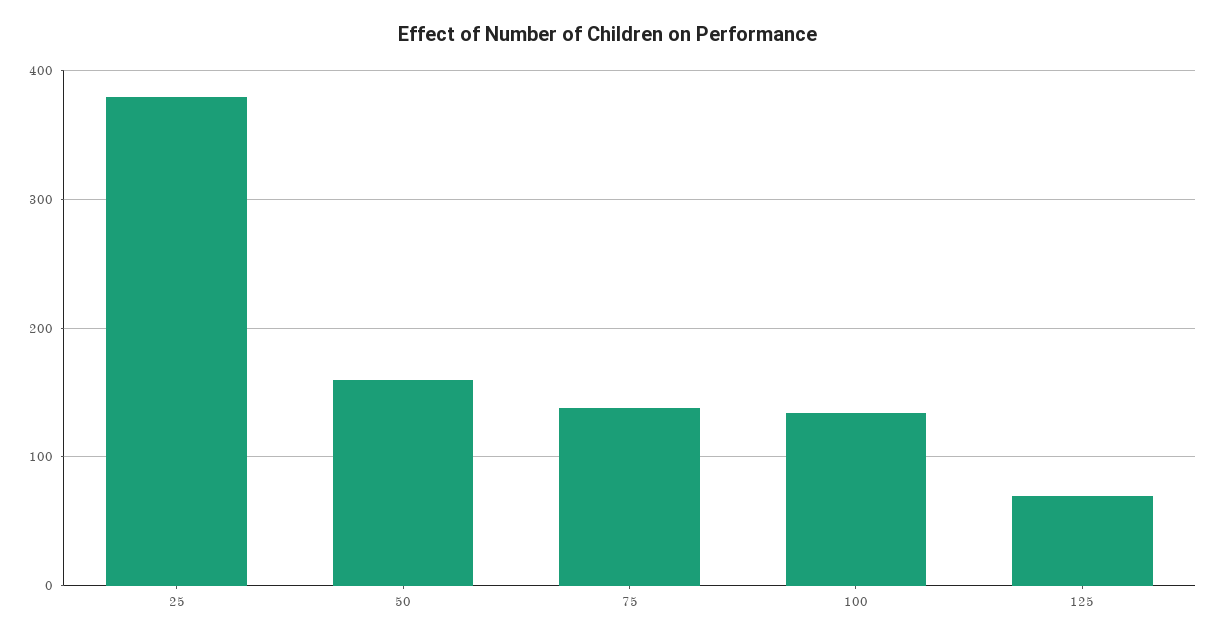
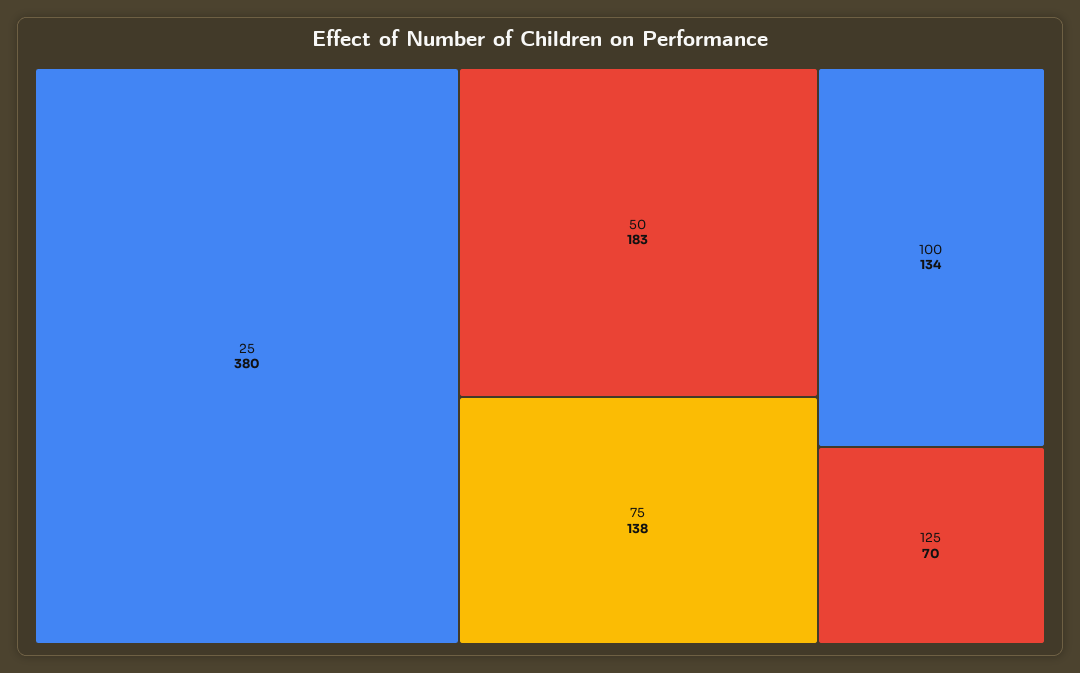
50: 160 -> 183

